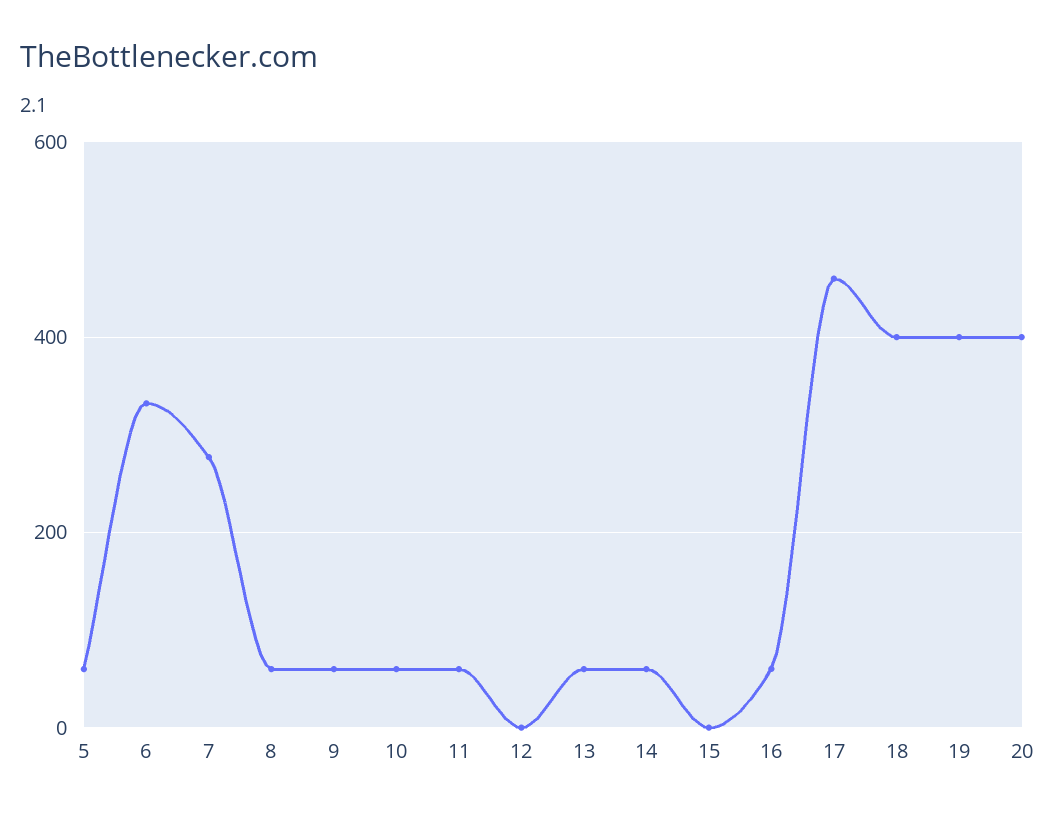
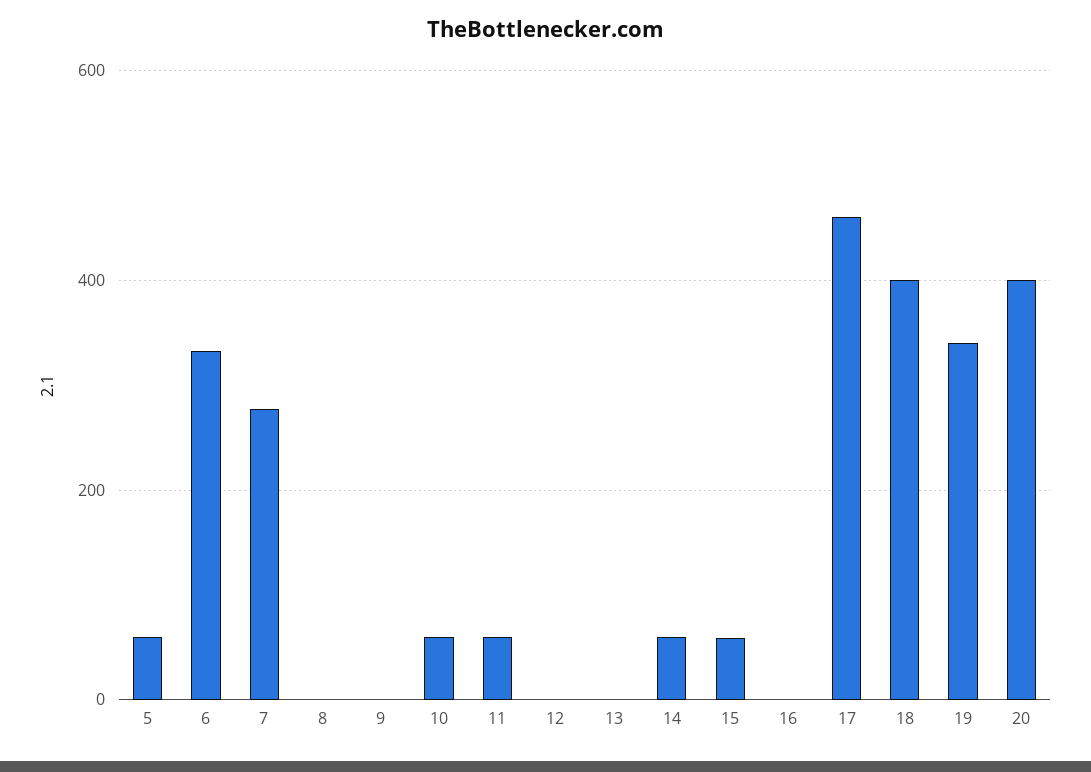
8: 60 -> 0
9: 60 -> 0
13: 60 -> 0
15: 0 -> 60
16: 60 -> 0
19: 400 -> 340

